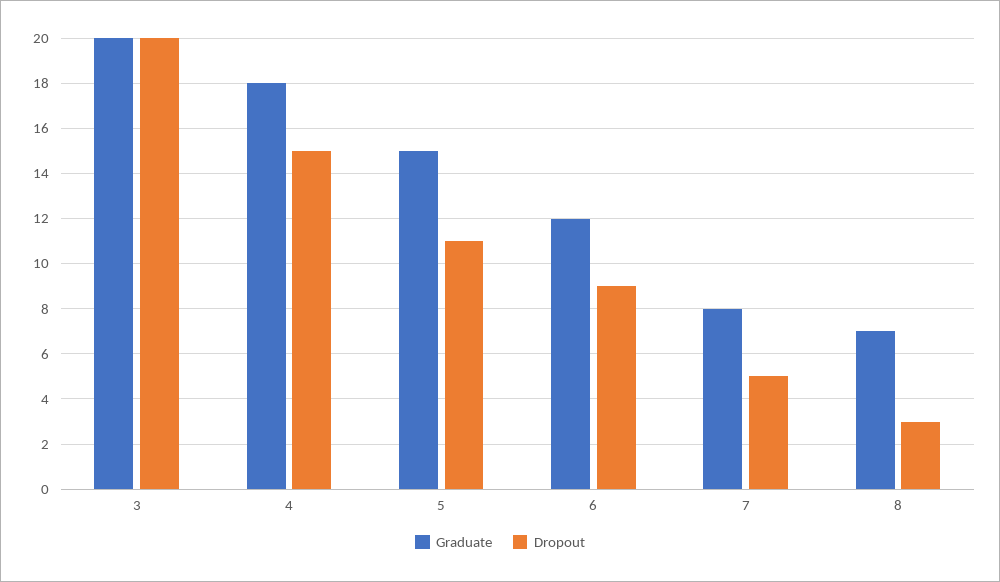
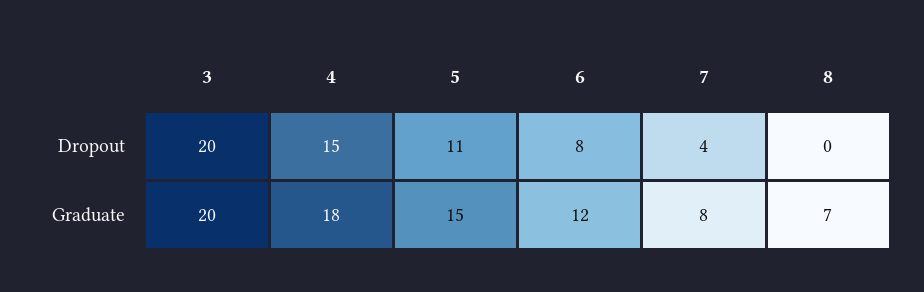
Dropout, 6: 9 -> 8
Dropout, 7: 5 -> 4
Dropout, 8: 3 -> 0

